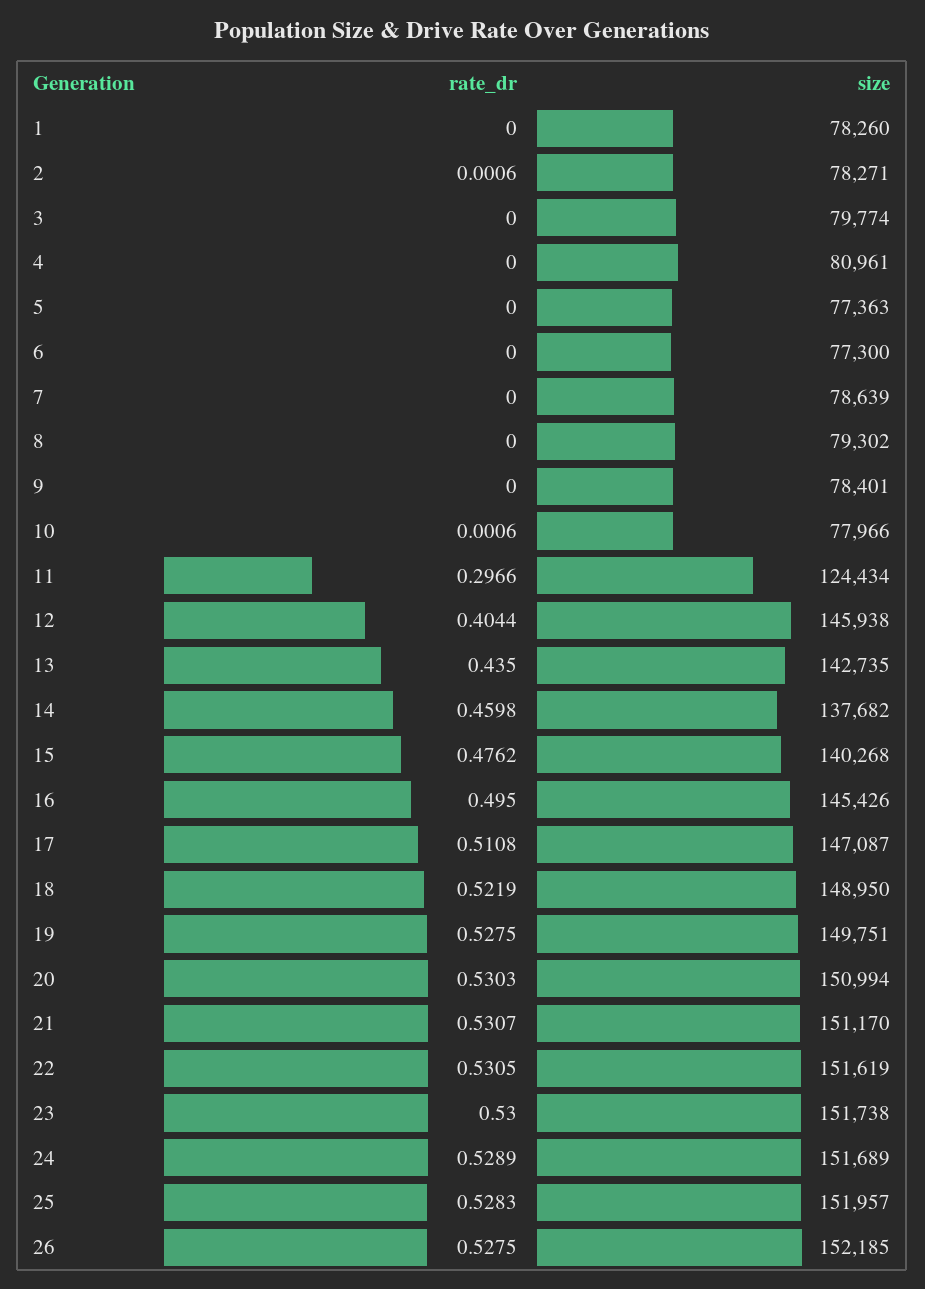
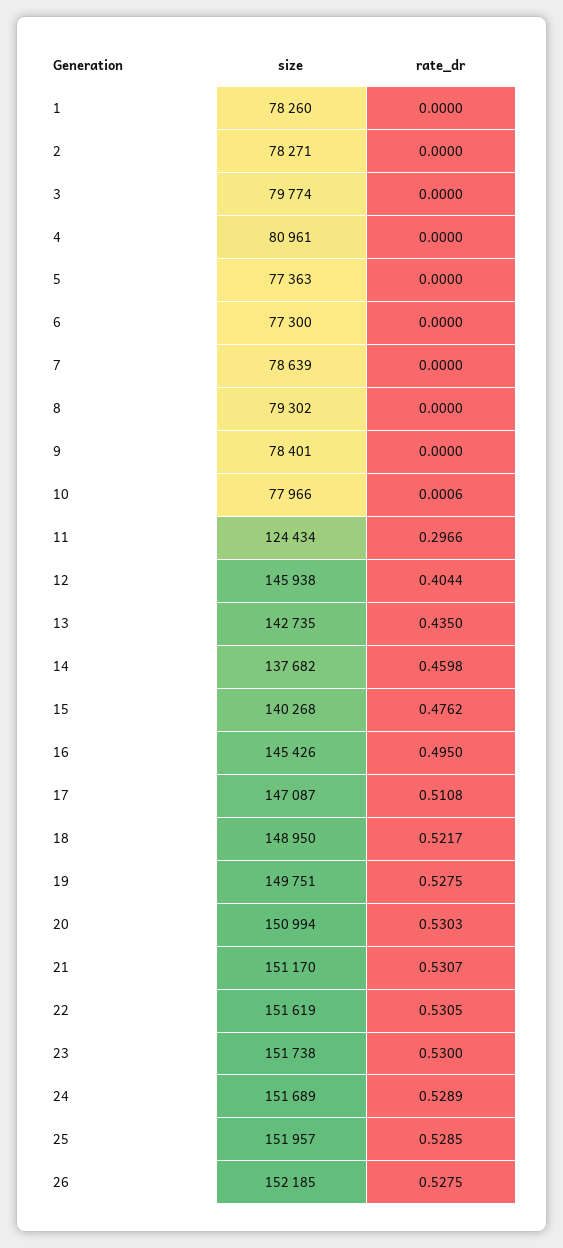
rate_dr, 2: 0.0006 -> 0
rate_dr, 18: 0.5219 -> 0.5217
rate_dr, 25: 0.5283 -> 0.5285

